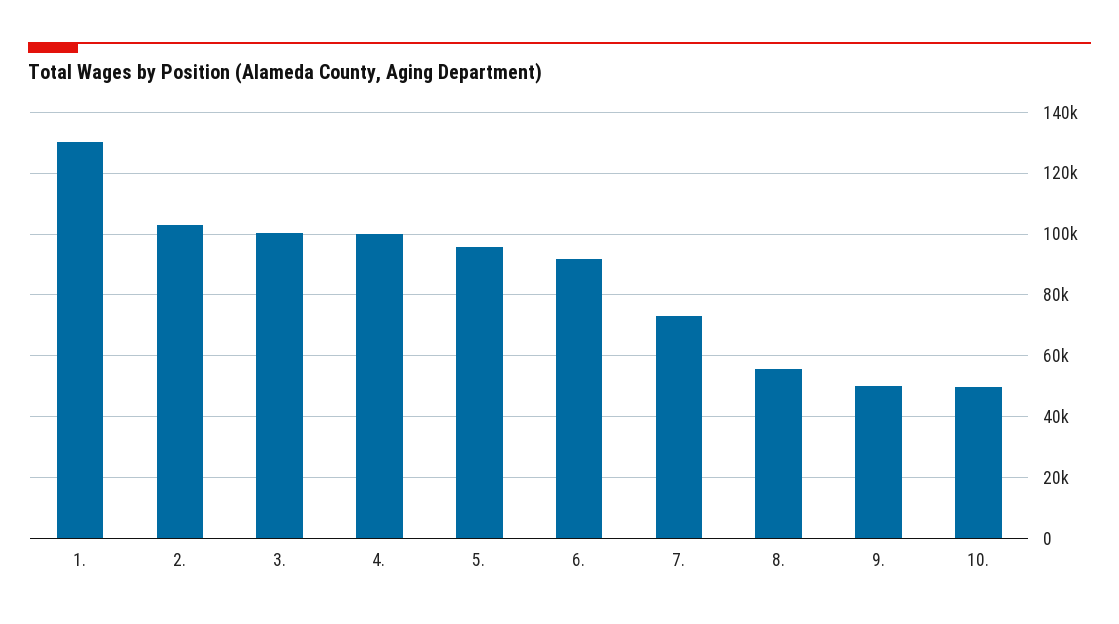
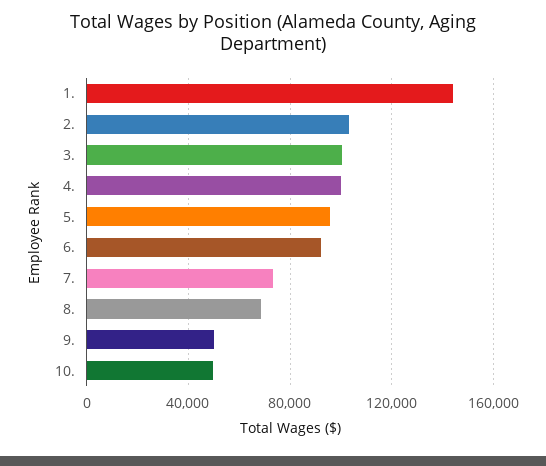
1.: 130000 -> 145000
8.: 56000 -> 70000

